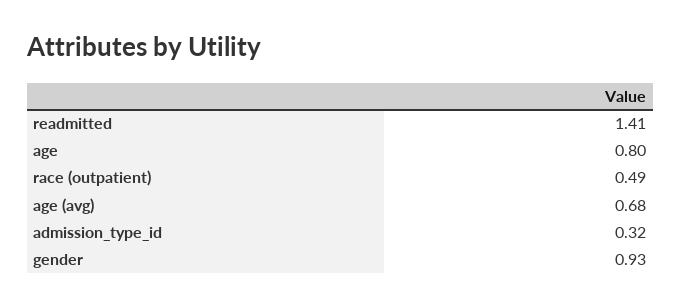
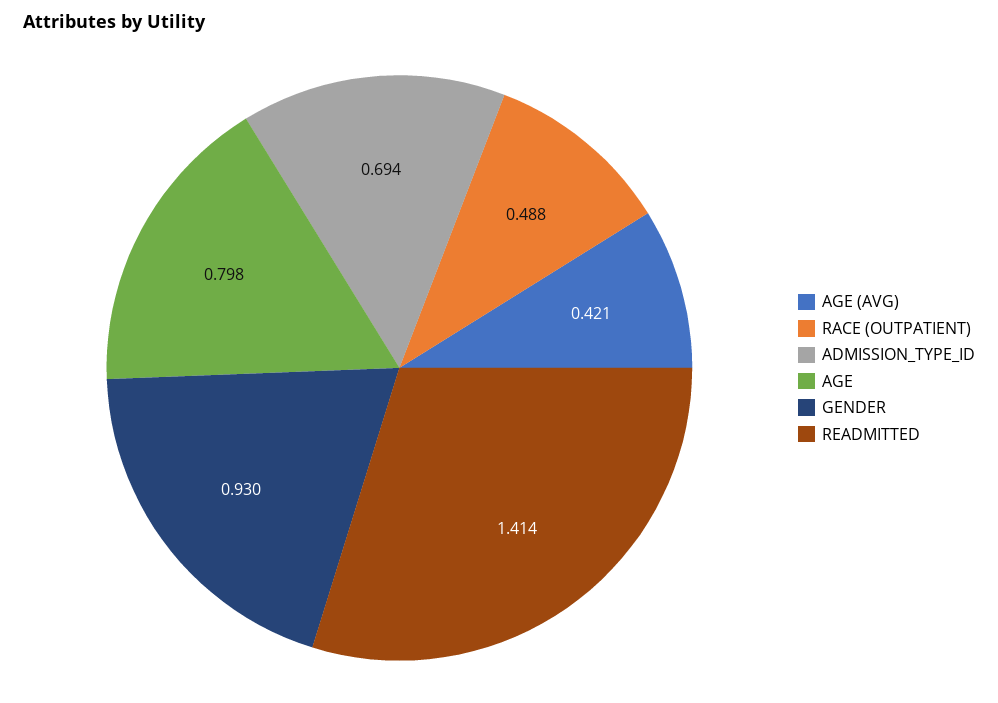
age (avg): 0.68 -> 0.421
admission_type_id: 0.32 -> 0.694

